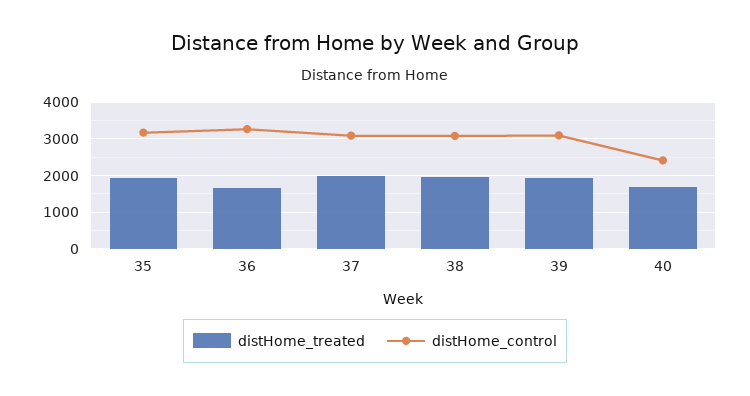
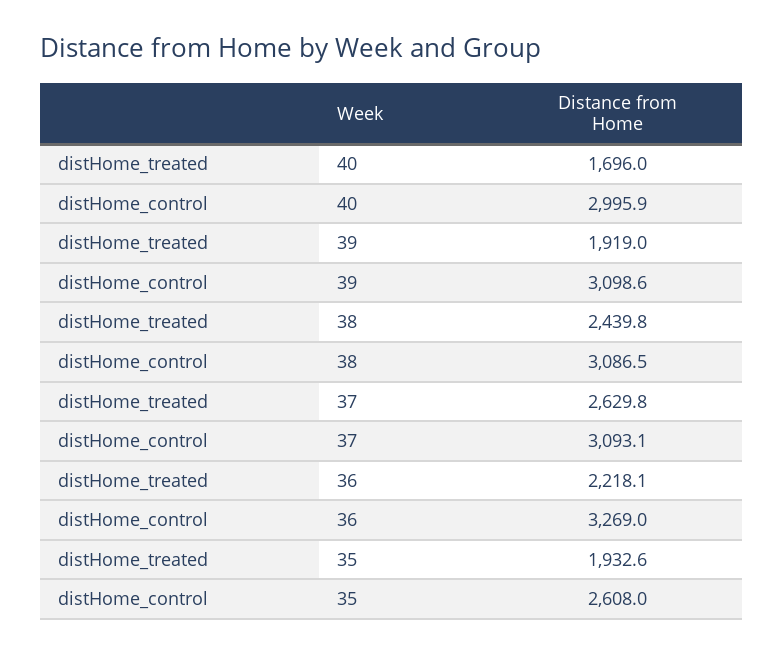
distHome_control, 35: 3200 -> 2608
distHome_treated, 36: 1600 -> 2218.1
distHome_treated, 37: 2000 -> 2629.8
distHome_treated, 38: 2000 -> 2439.8
distHome_control, 40: 2400 -> 2995.9

